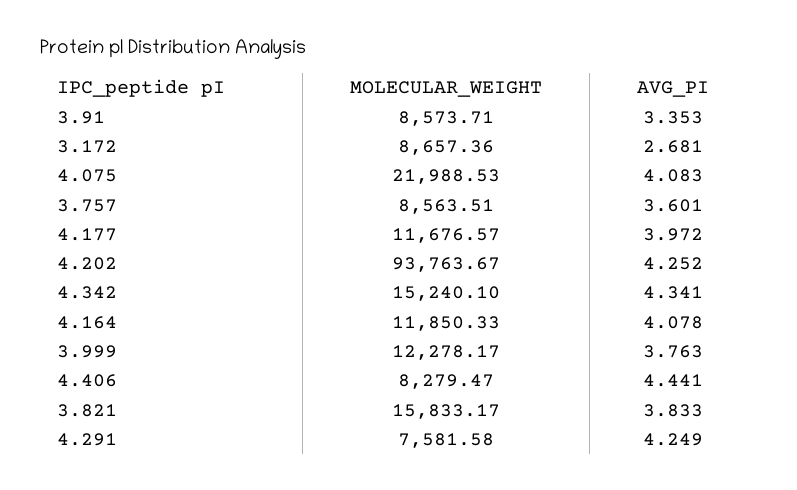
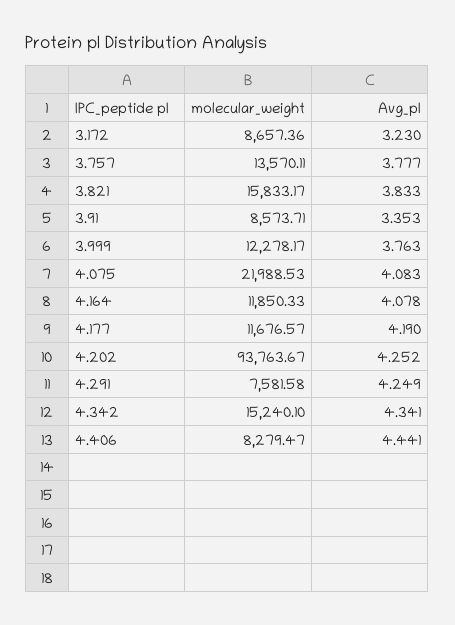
AVG_PI, 3.172: 2.681 -> 3.23
MOLECULAR_WEIGHT, 3.757: 8563.51 -> 13570.11
AVG_PI, 3.757: 3.601 -> 3.777
AVG_PI, 4.177: 3.972 -> 4.19

